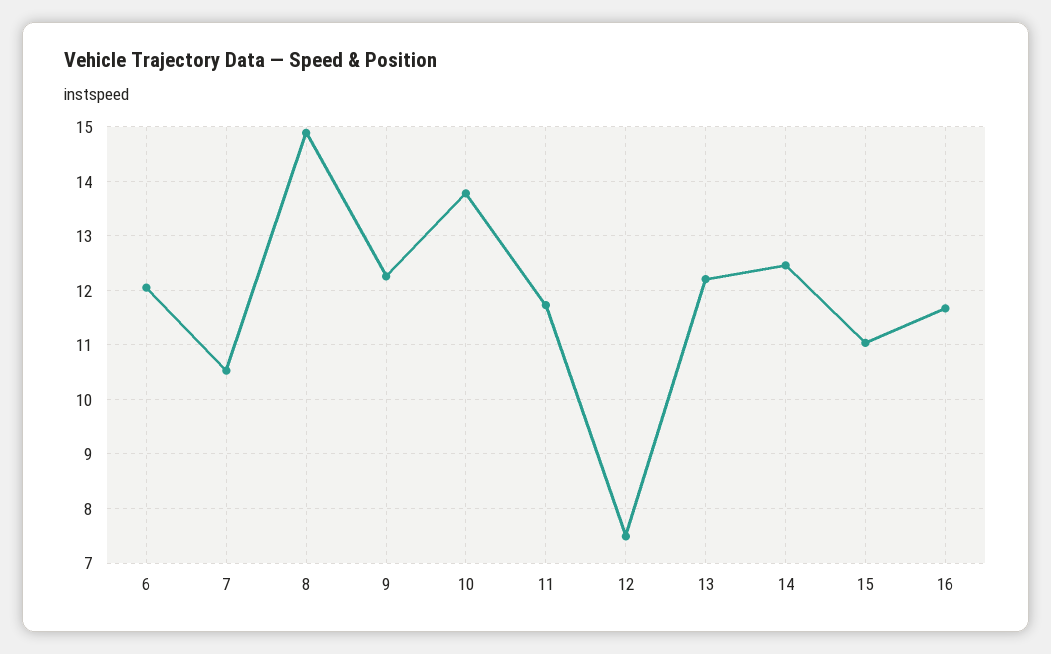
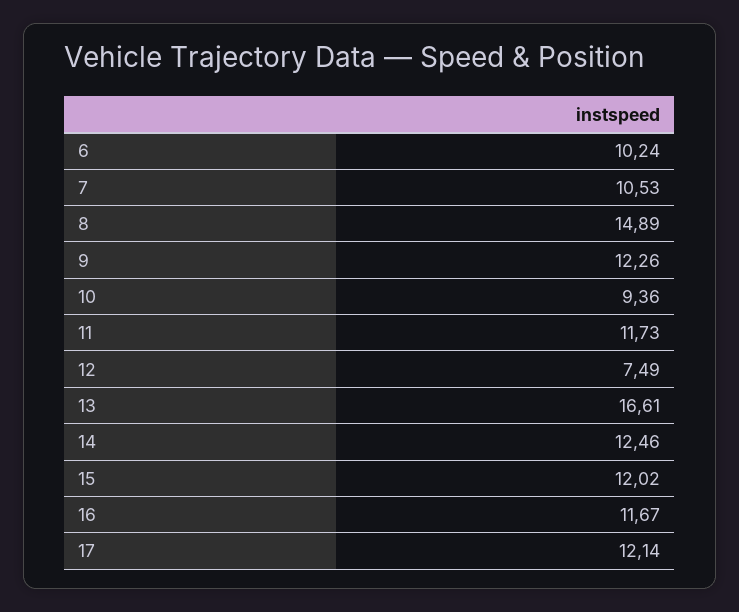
6: 12 -> 10.24
10: 13.8 -> 9.36
13: 12.2 -> 16.61
15: 11 -> 12.02
17: none -> 12.14

